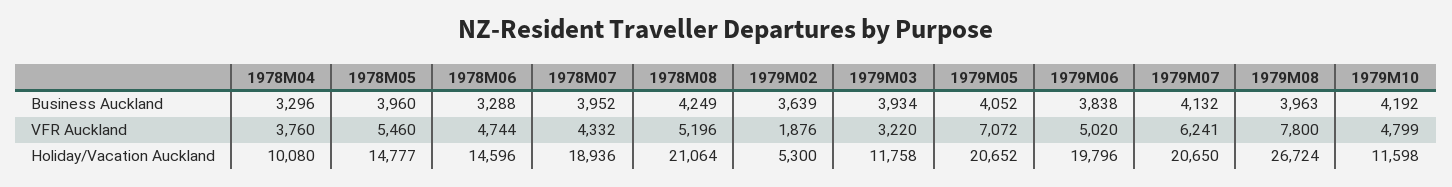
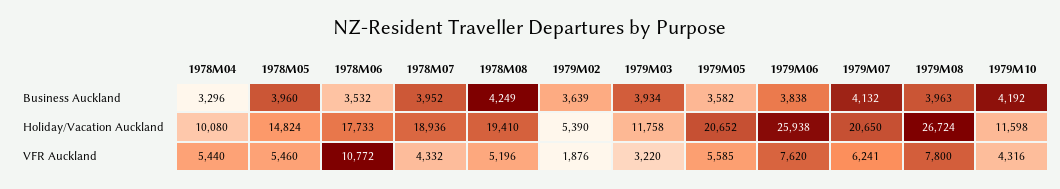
1978M06, Business Auckland: 3288 -> 3532
1979M05, Business Auckland: 4052 -> 3582
1978M04, VFR Auckland: 3760 -> 5440
1978M06, VFR Auckland: 4744 -> 10772
1979M05, VFR Auckland: 7072 -> 5585
1979M06, VFR Auckland: 5020 -> 7620
1979M10, VFR Auckland: 4799 -> 4316
1978M05, Holiday/Vacation Auckland: 14777 -> 14824
1978M06, Holiday/Vacation Auckland: 14596 -> 17733
1978M08, Holiday/Vacation Auckland: 21064 -> 19410
1979M02, Holiday/Vacation Auckland: 5300 -> 5390
1979M06, Holiday/Vacation Auckland: 19796 -> 25938

